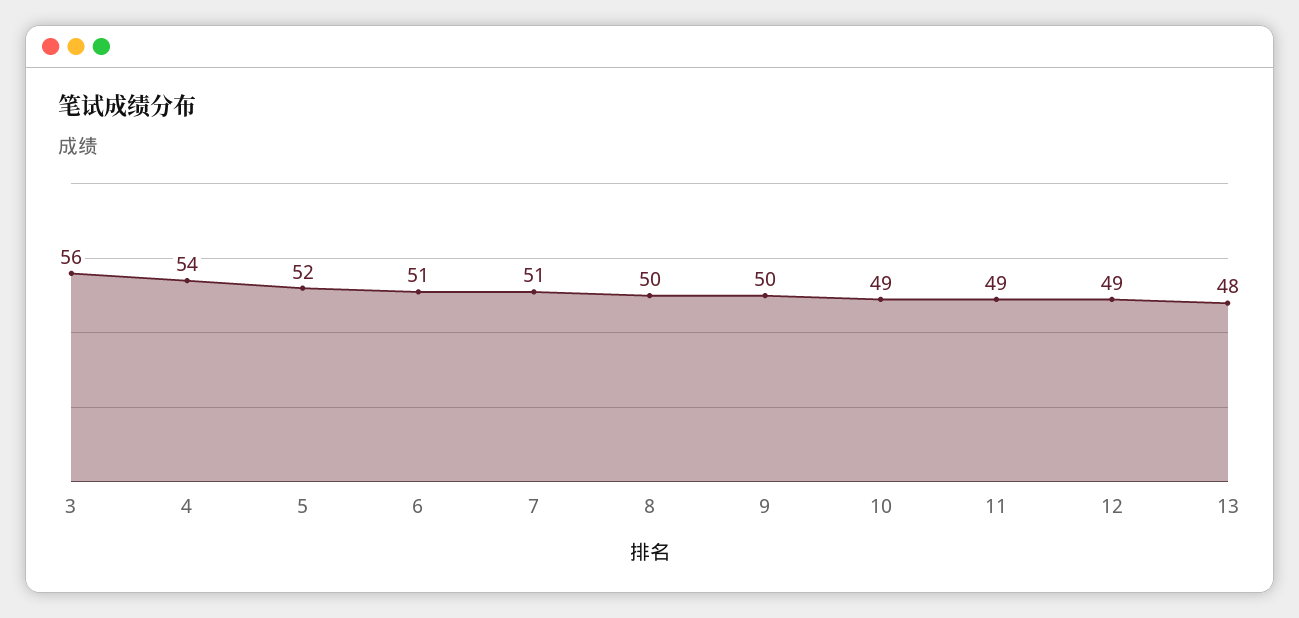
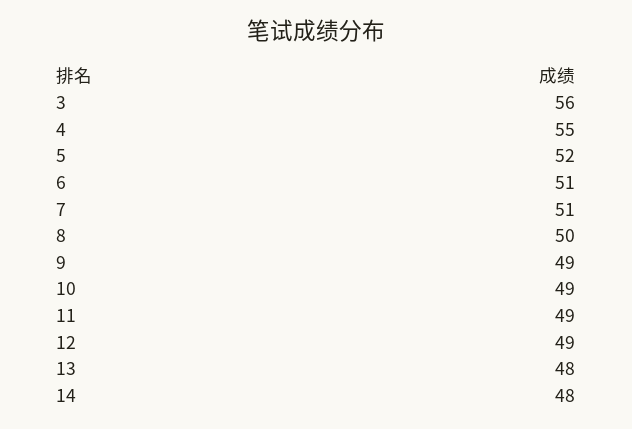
4: 54 -> 55
9: 50 -> 49
14: none -> 48

